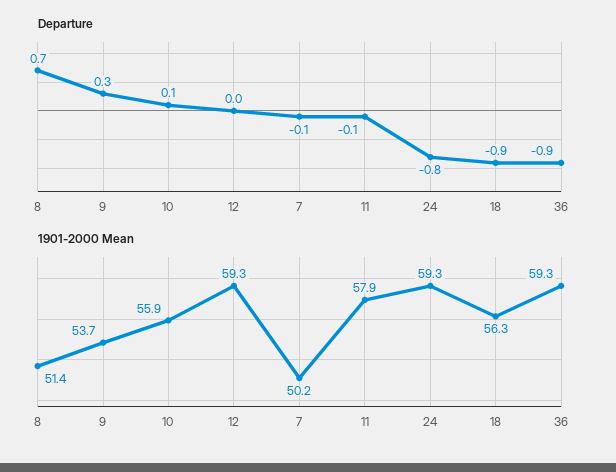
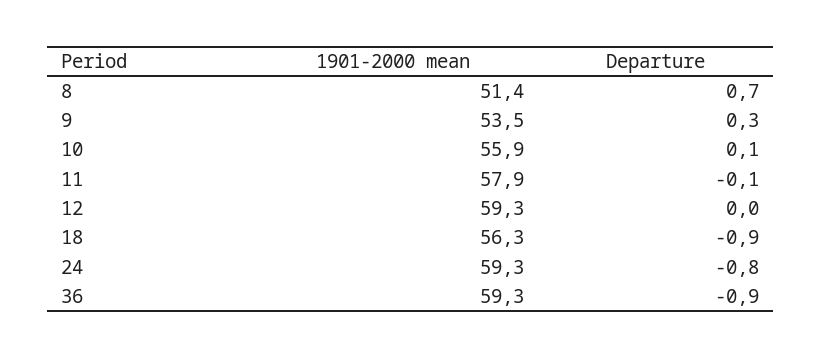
Departure, 7: -0.1 -> none
1901-2000 Mean, 9: 53.7 -> 53.5
1901-2000 Mean, 7: 50.2 -> none

